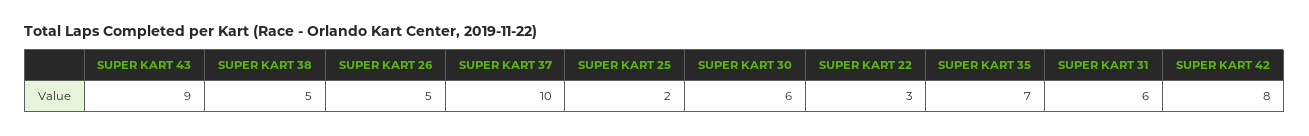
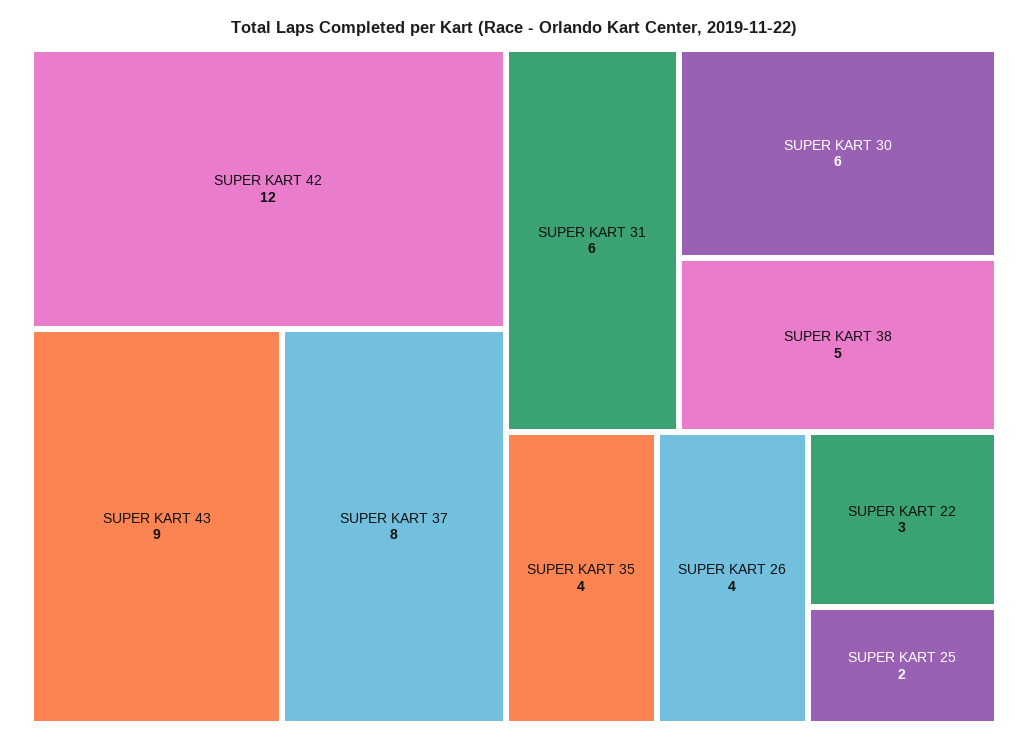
SUPER KART 26: 5 -> 4
SUPER KART 37: 10 -> 8
SUPER KART 35: 7 -> 4
SUPER KART 42: 8 -> 12

